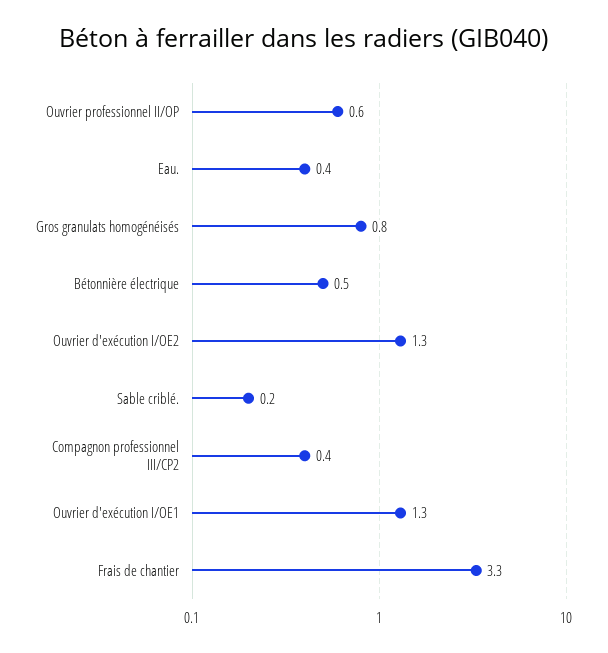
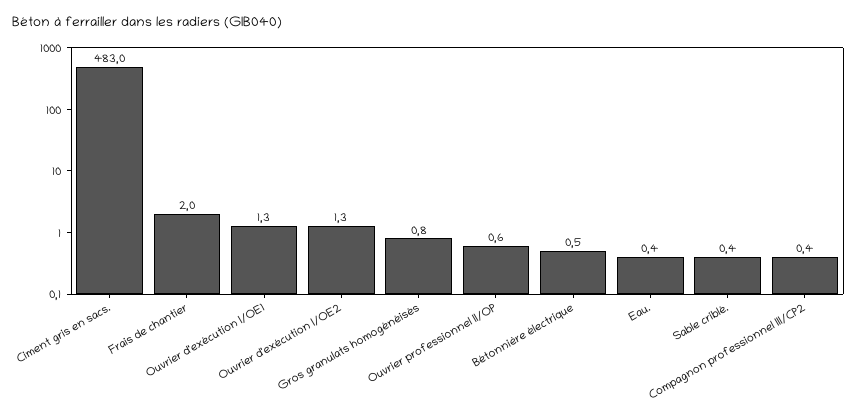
Sable criblé.: 0.2 -> 0.4
Frais de chantier: 3.3 -> 2
Ciment gris en sacs.: none -> 483

